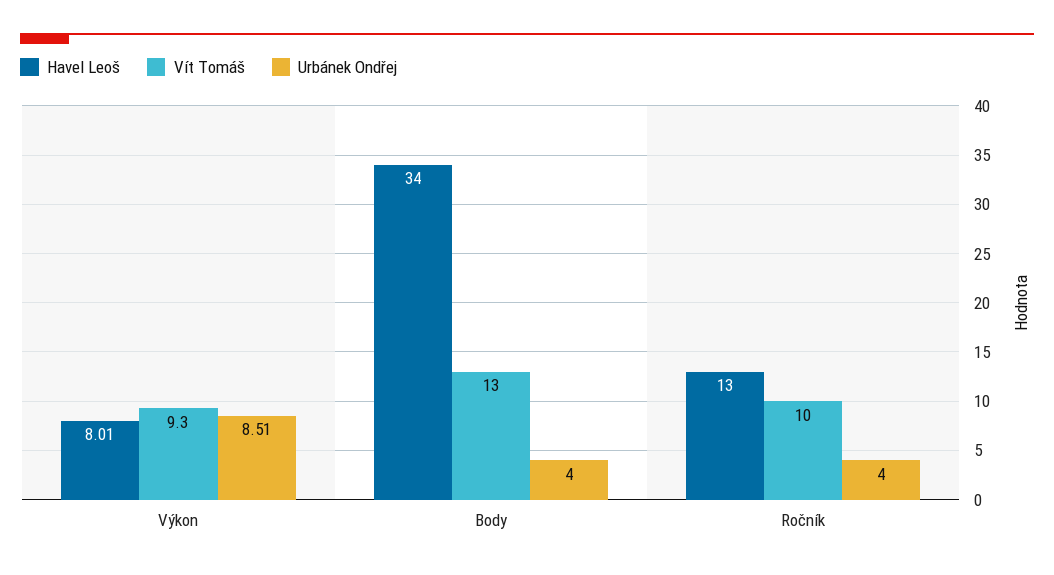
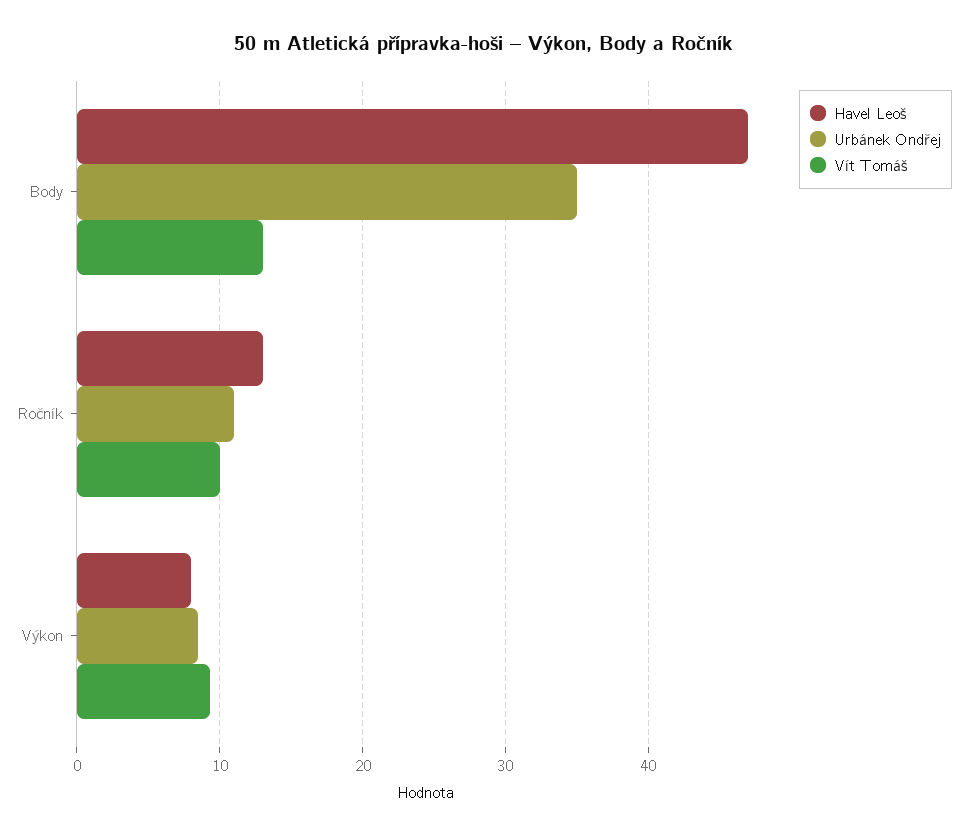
Havel Leoš, Body: 34 -> 47
Urbánek Ondřej, Body: 4 -> 35
Urbánek Ondřej, Ročník: 4 -> 11

